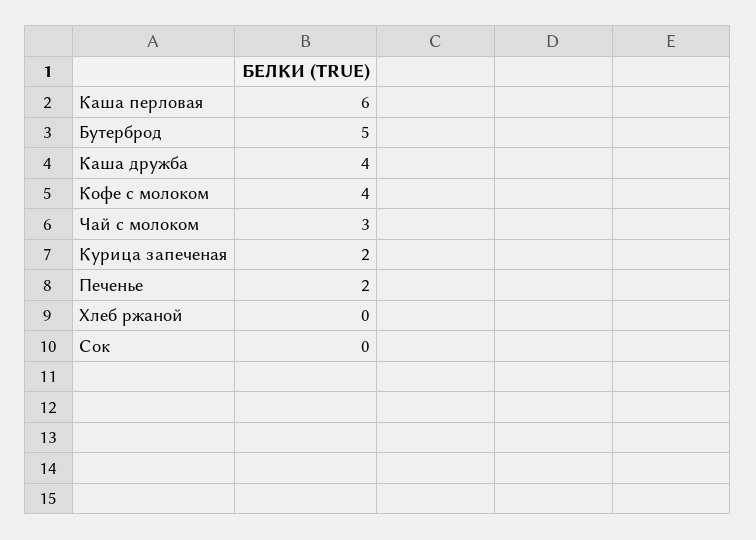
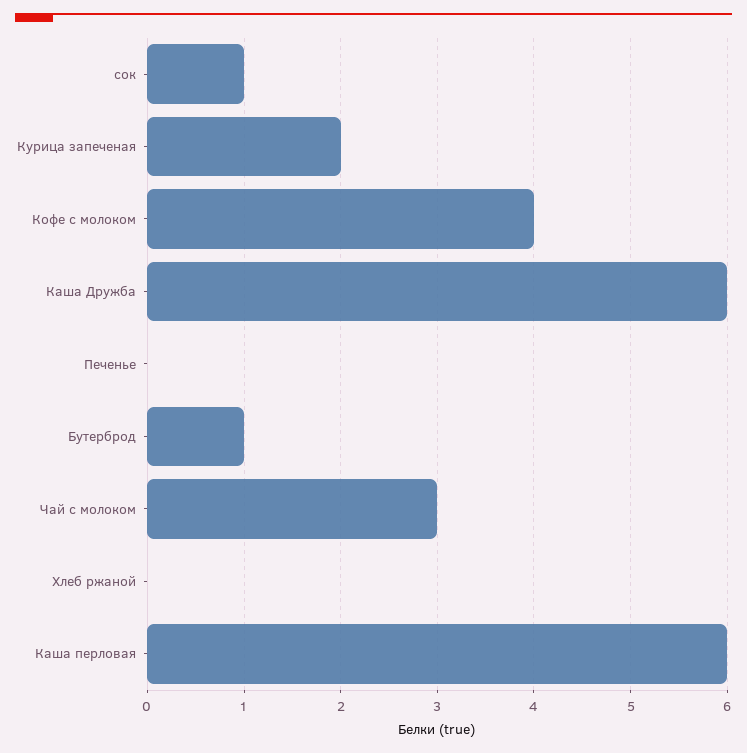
Бутерброд: 5 -> 1
Каша дружба: 4 -> 6
Печенье: 2 -> 0
Сок: 0 -> 1

